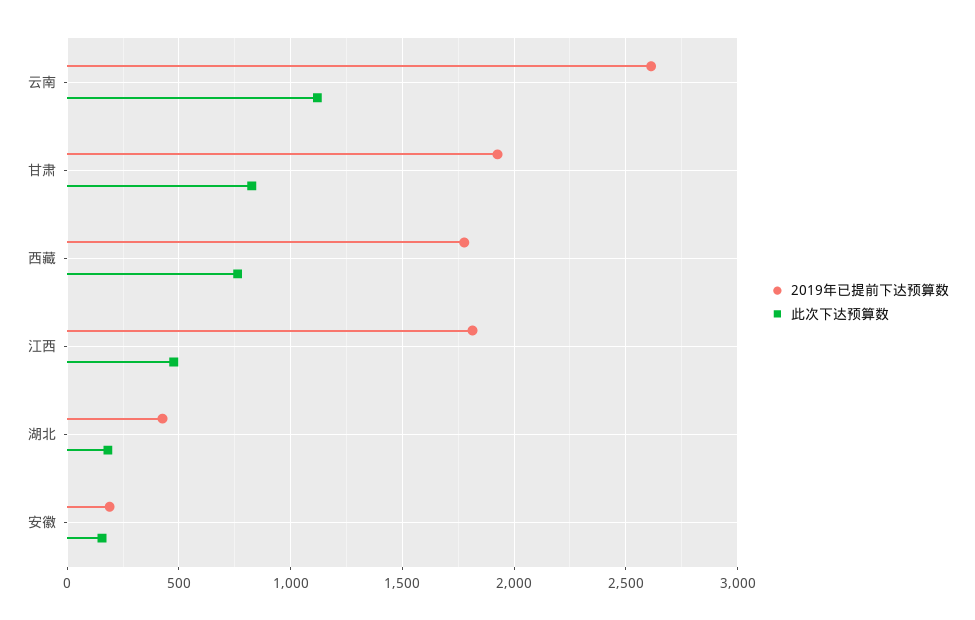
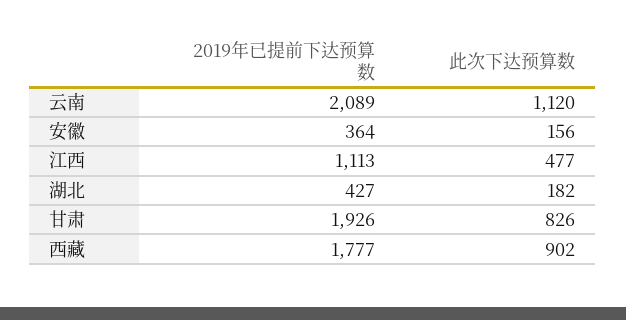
2019年已提前下达预算数, 云南: 2600 -> 2089
此次下达预算数, 西藏: 750 -> 902
2019年已提前下达预算数, 江西: 1800 -> 1113
2019年已提前下达预算数, 安徽: 200 -> 364

